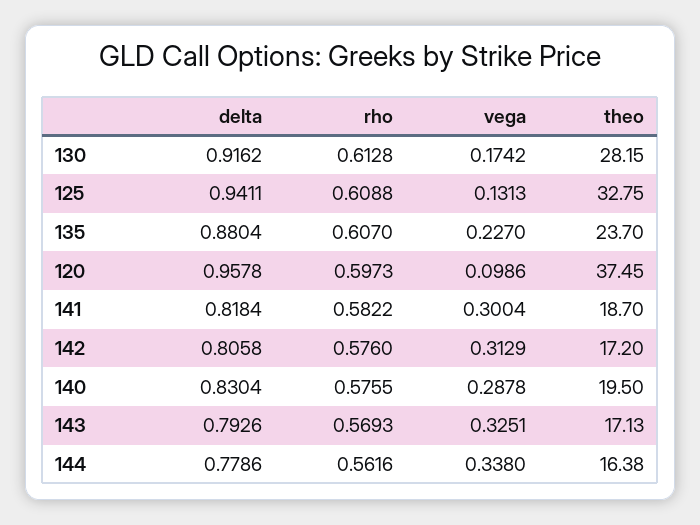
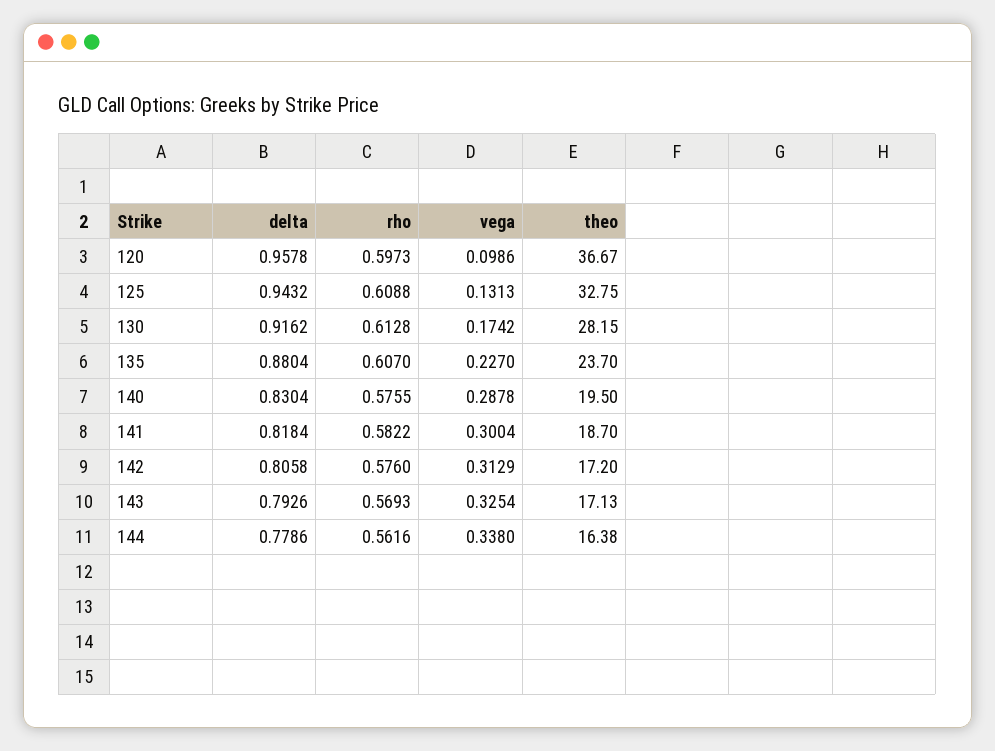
delta, 125: 0.9411 -> 0.9432
theo, 120: 37.45 -> 36.67
vega, 143: 0.3251 -> 0.3254

